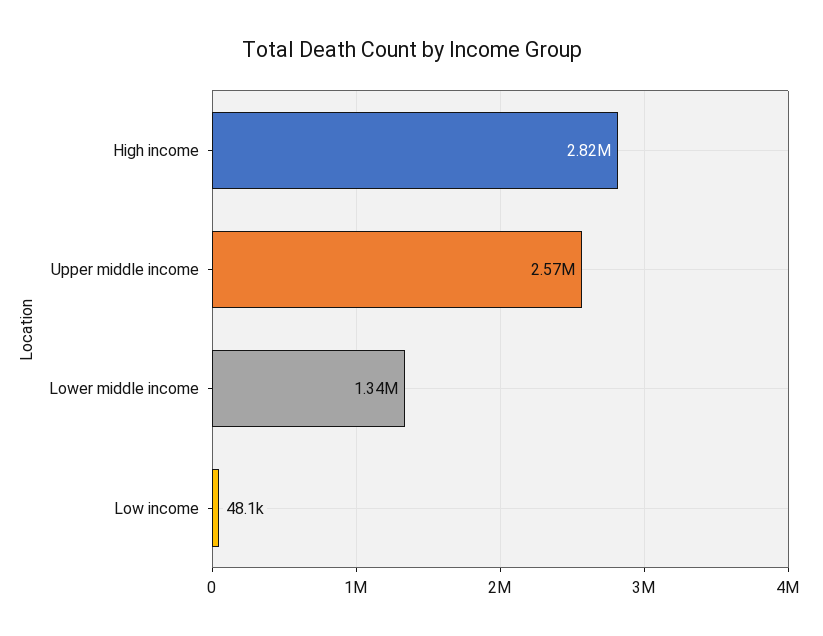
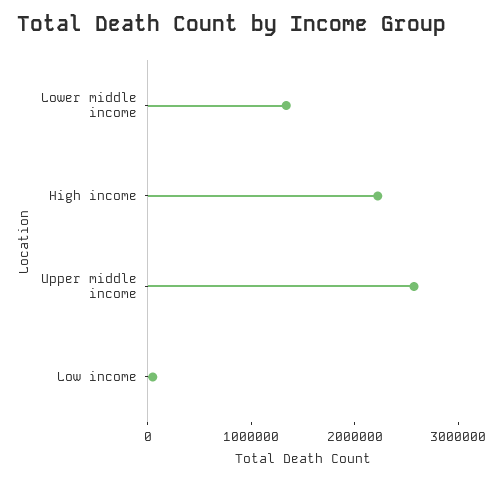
High income: 2820000 -> 2200000

